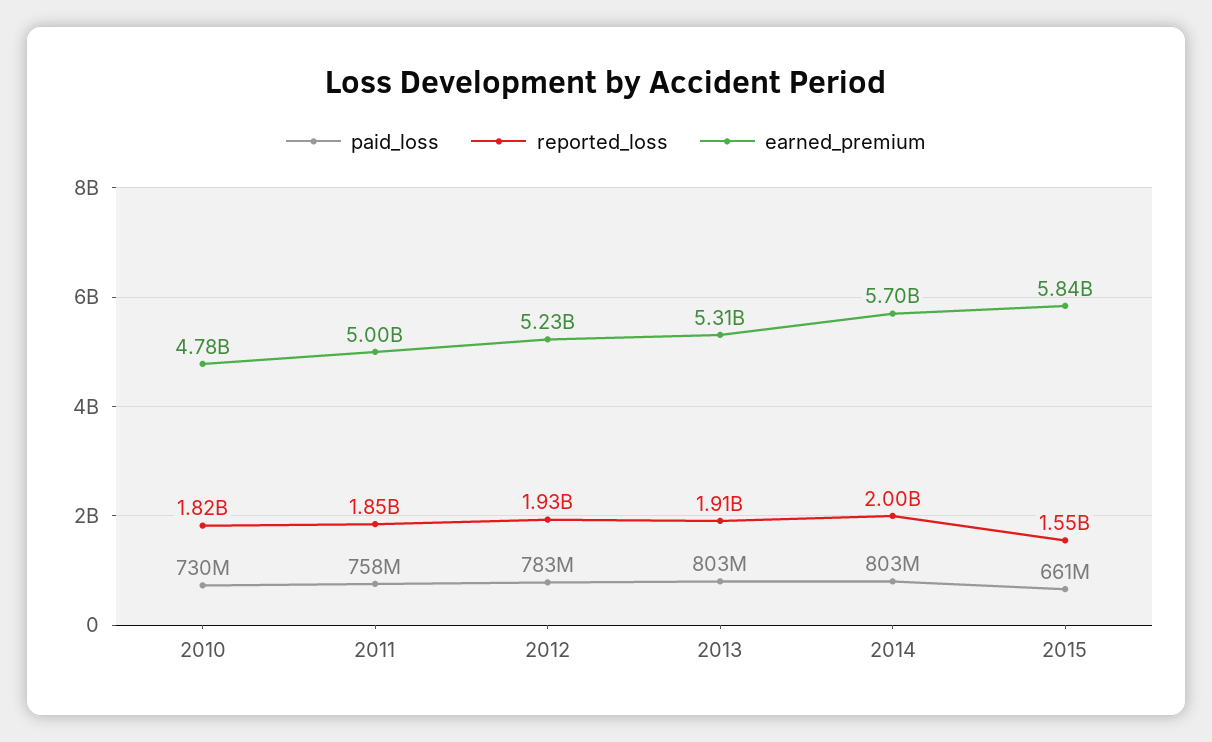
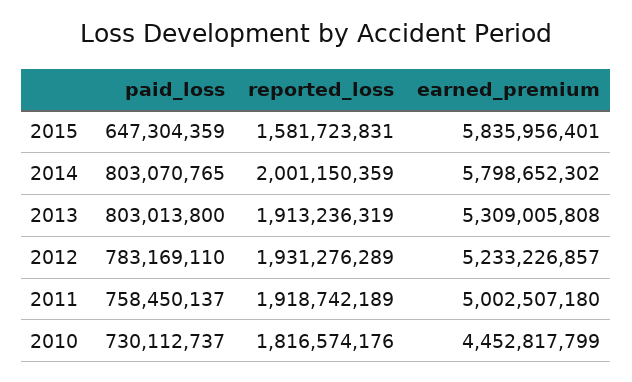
earned_premium, 2010: 4780000000 -> 4452817799
reported_loss, 2011: 1850000000 -> 1918742189
earned_premium, 2014: 5700000000 -> 5798652302
paid_loss, 2015: 661000000 -> 647304359
reported_loss, 2015: 1550000000 -> 1581723831

